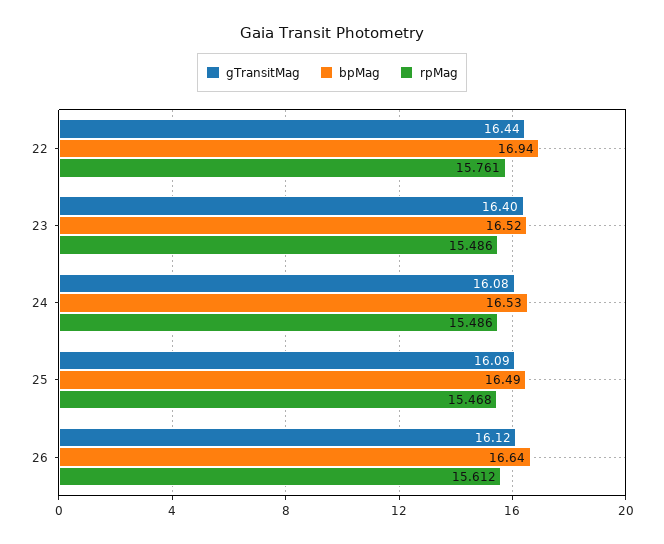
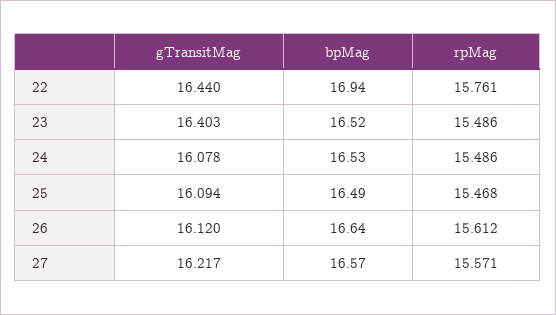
gTransitMag, 27: none -> 16.217
bpMag, 27: none -> 16.57
rpMag, 27: none -> 15.571

